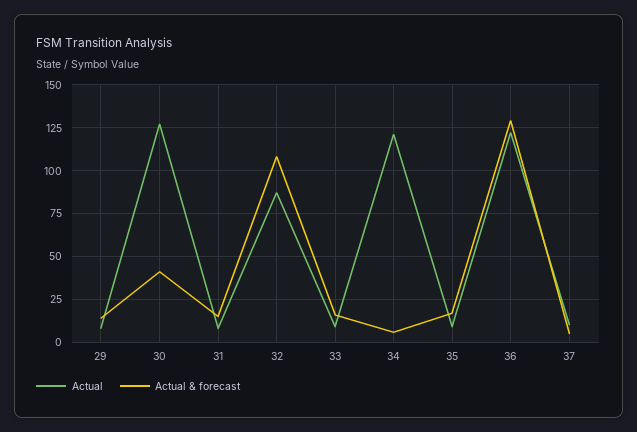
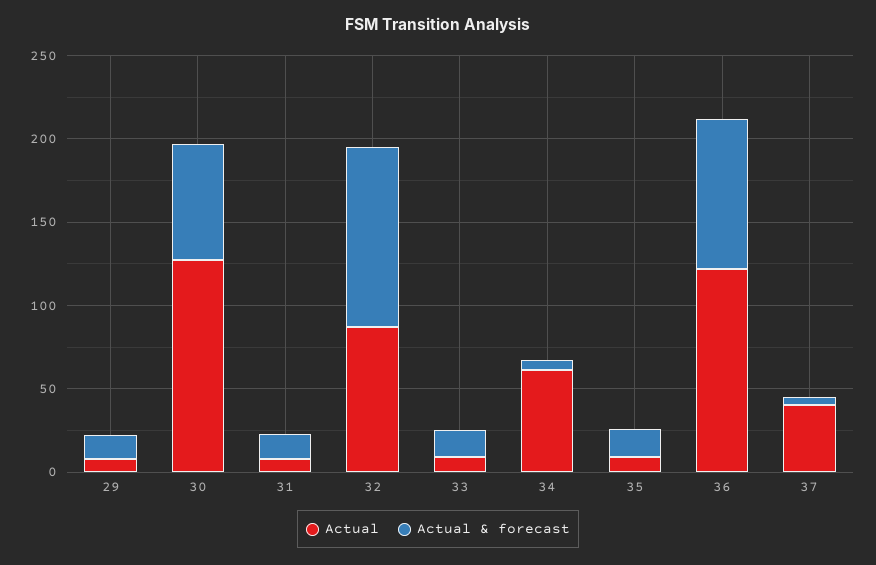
Actual & forecast, 30: 40 -> 70
Actual, 34: 120 -> 60
Actual & forecast, 36: 130 -> 90
Actual, 37: 10 -> 40

